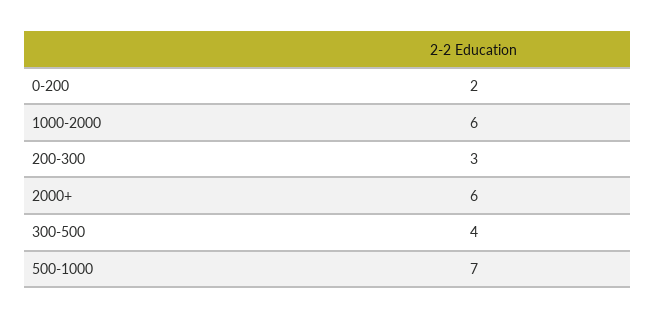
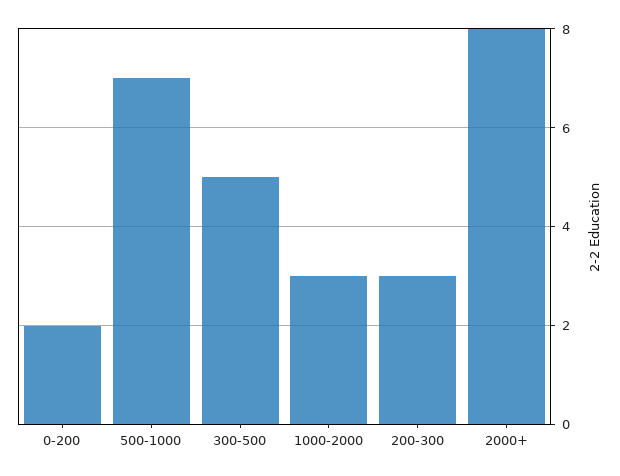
1000-2000: 6 -> 3
2000+: 6 -> 8
300-500: 4 -> 5

